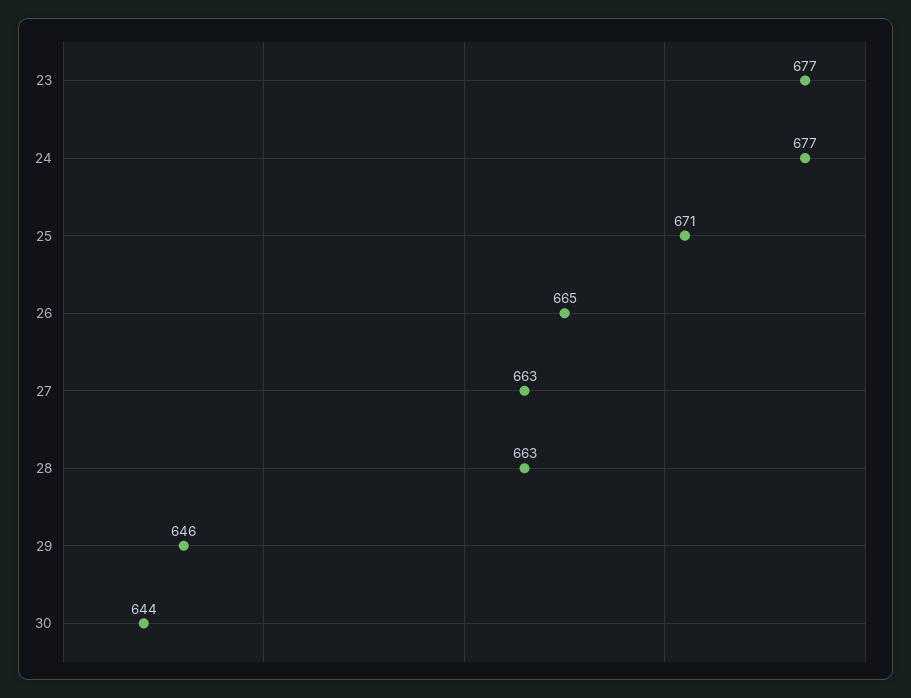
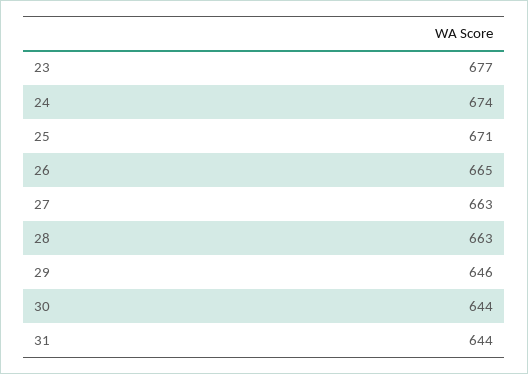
24: 677 -> 674
31: none -> 644

